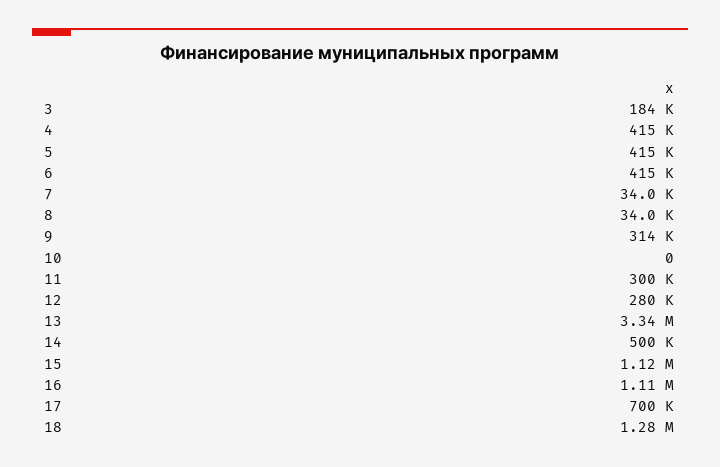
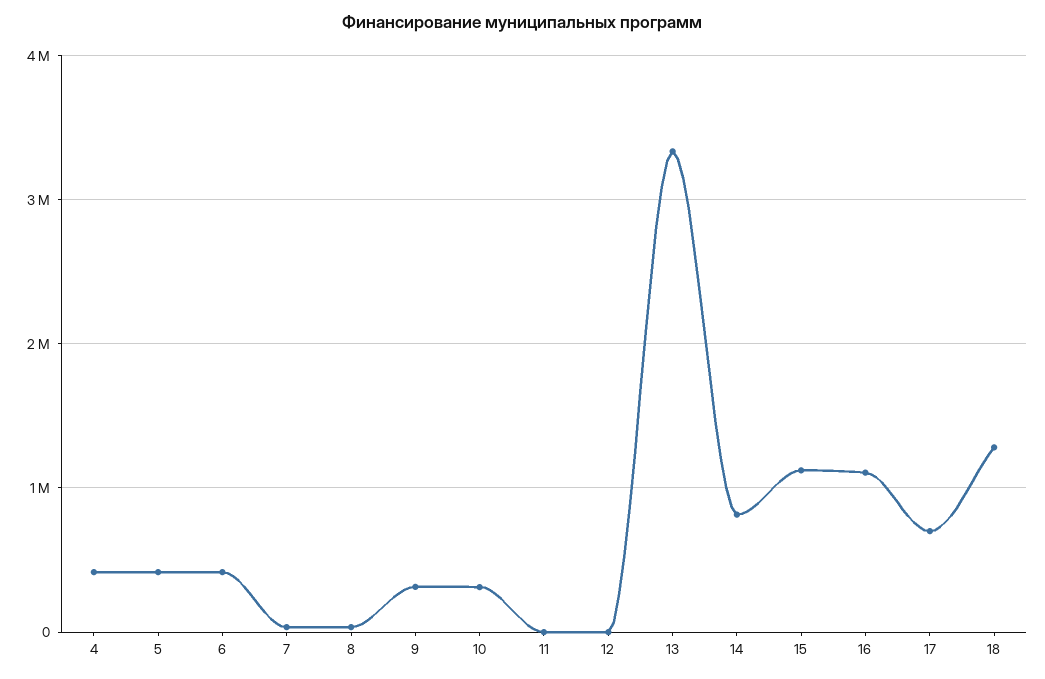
3: 184000 -> none
10: 0 -> 300000
11: 300000 -> 0
12: 280000 -> 0
14: 500000 -> 800000

